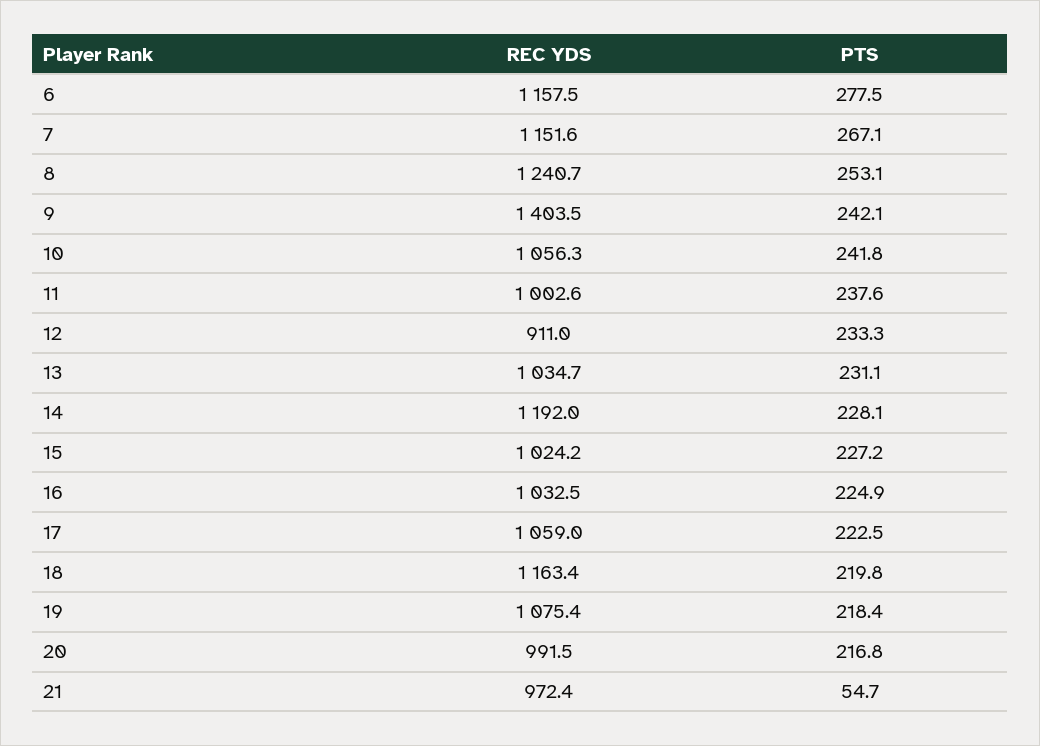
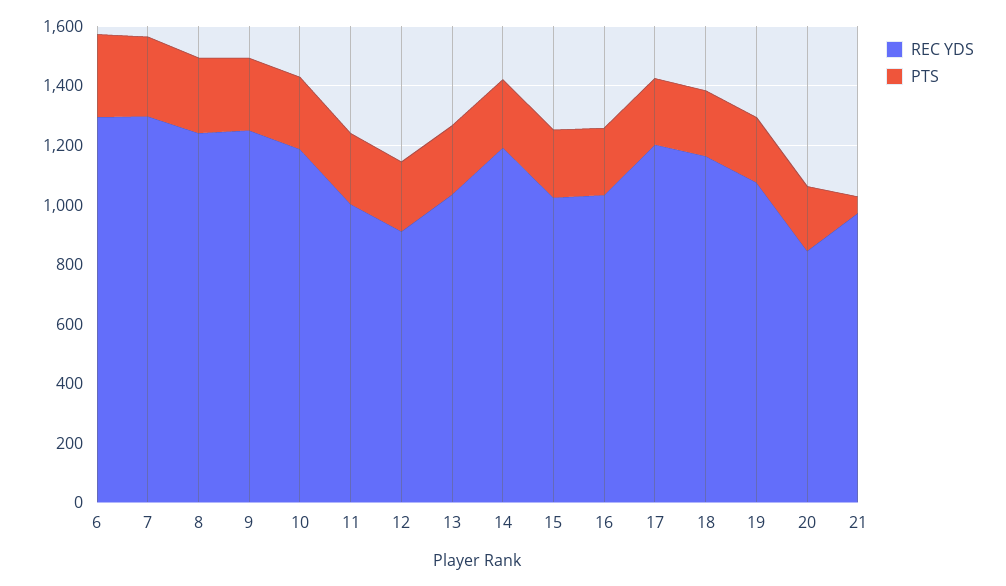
REC YDS, 6: 1157.5 -> 1300
REC YDS, 7: 1151.6 -> 1300
REC YDS, 9: 1403.5 -> 1250
REC YDS, 10: 1056.3 -> 1200
REC YDS, 17: 1059 -> 1200
REC YDS, 20: 991.5 -> 850

